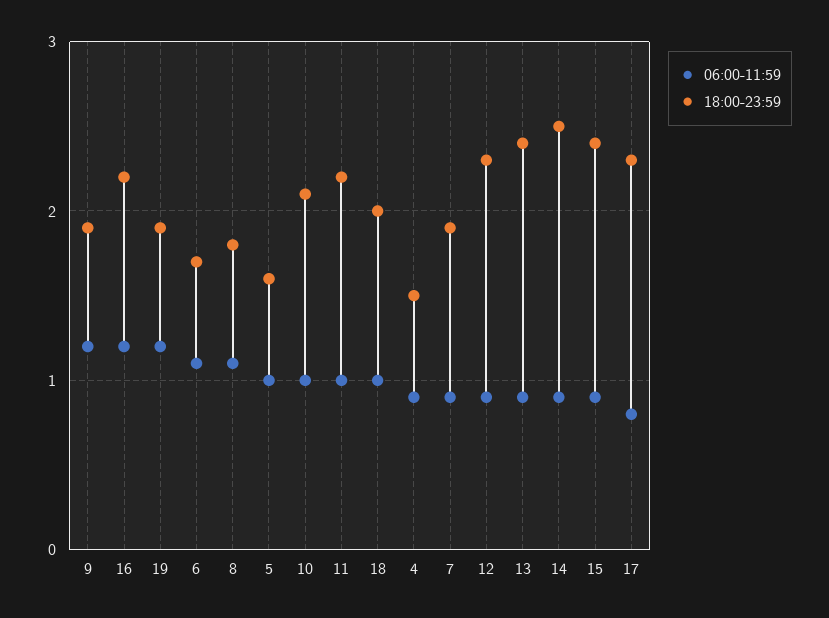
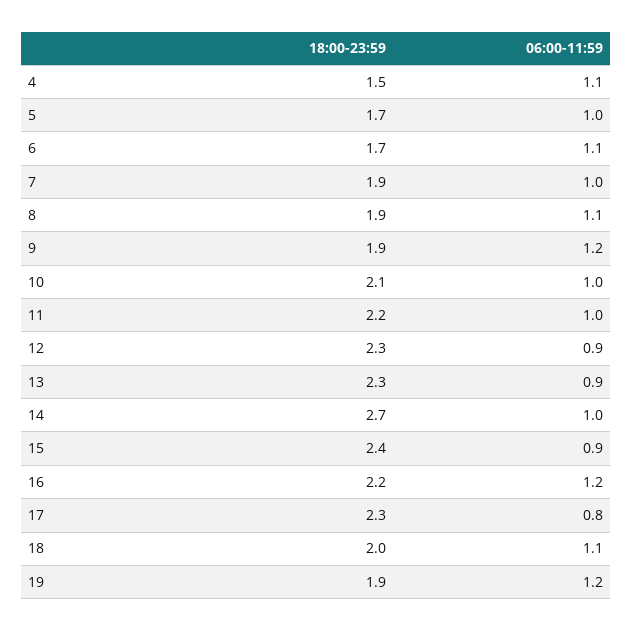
18:00-23:59, 8: 1.8 -> 1.9
18:00-23:59, 5: 1.6 -> 1.7
06:00-11:59, 18: 1 -> 1.1
06:00-11:59, 4: 0.9 -> 1.1
06:00-11:59, 7: 0.9 -> 1
18:00-23:59, 13: 2.4 -> 2.3
06:00-11:59, 14: 0.9 -> 1
18:00-23:59, 14: 2.5 -> 2.7

